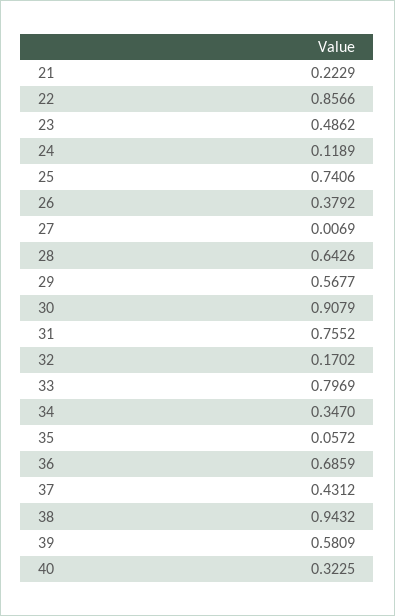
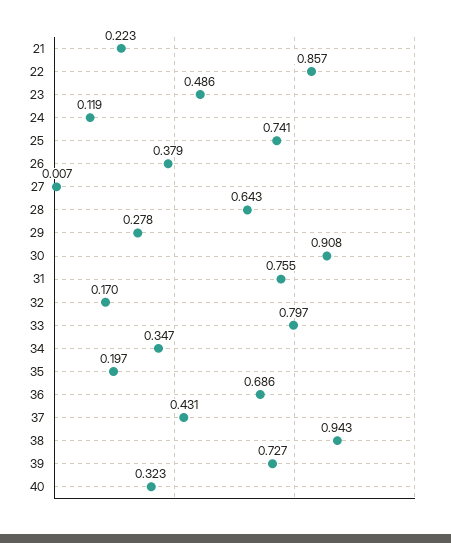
29: 0.5677 -> 0.278
35: 0.0572 -> 0.197
39: 0.5809 -> 0.727

